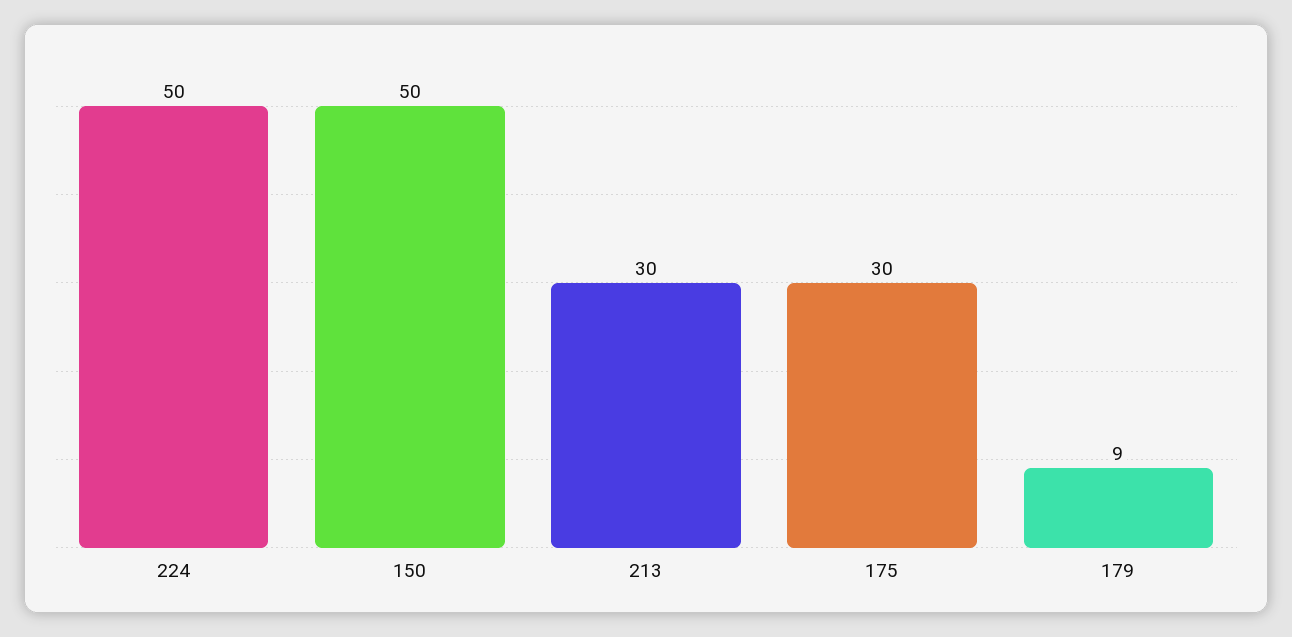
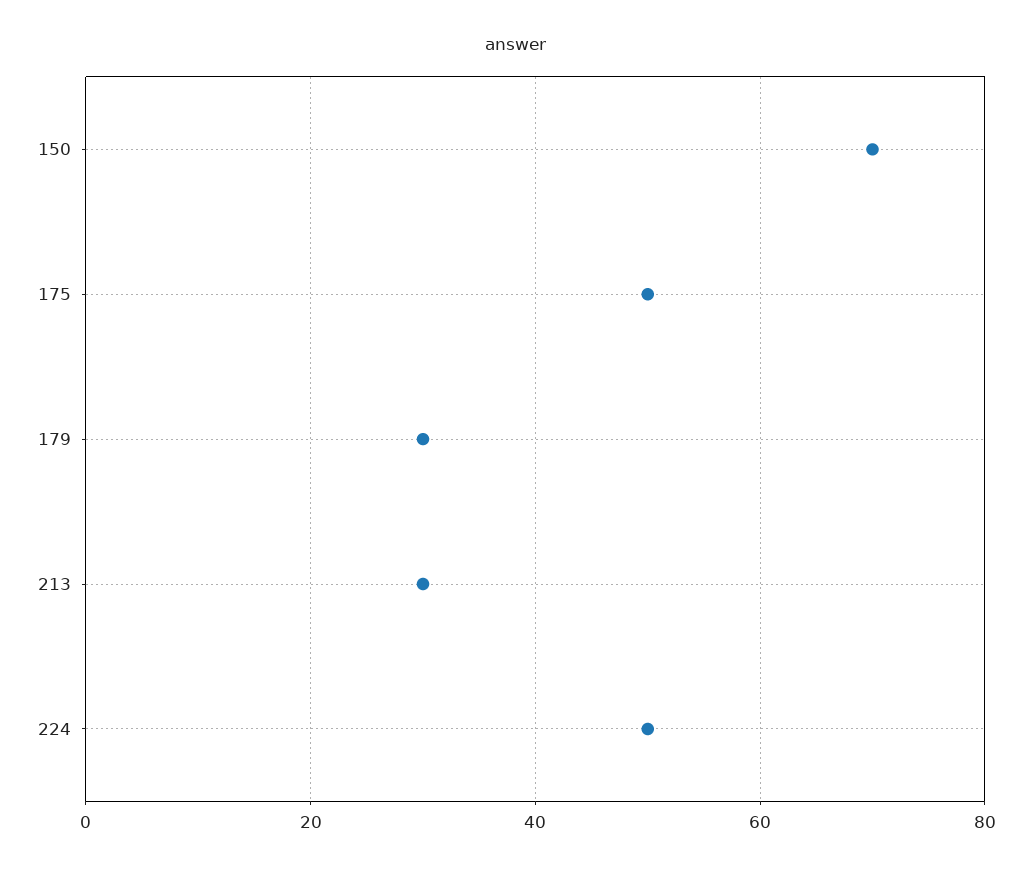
150: 50 -> 70
175: 30 -> 50
179: 9 -> 30

